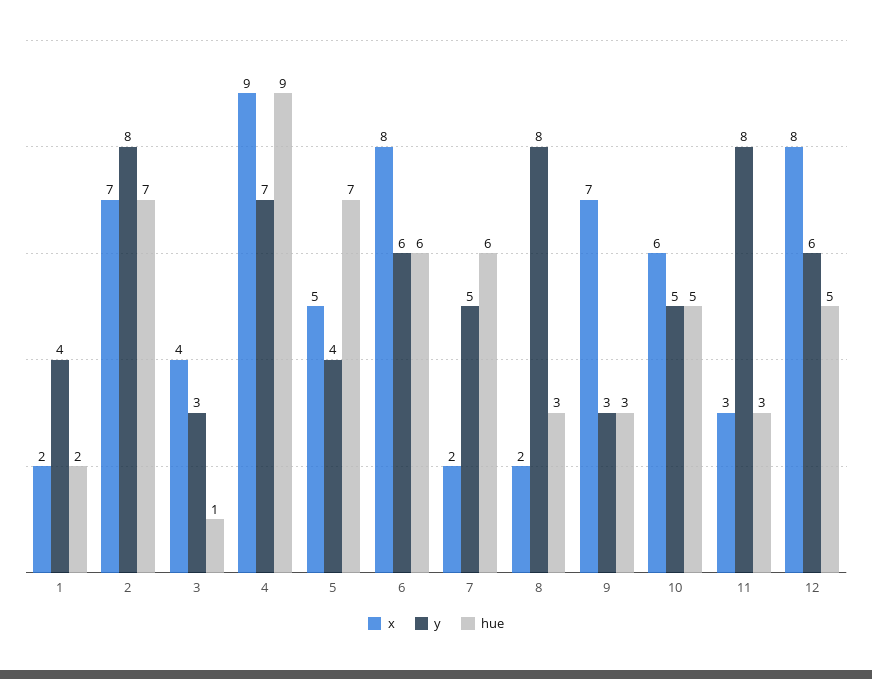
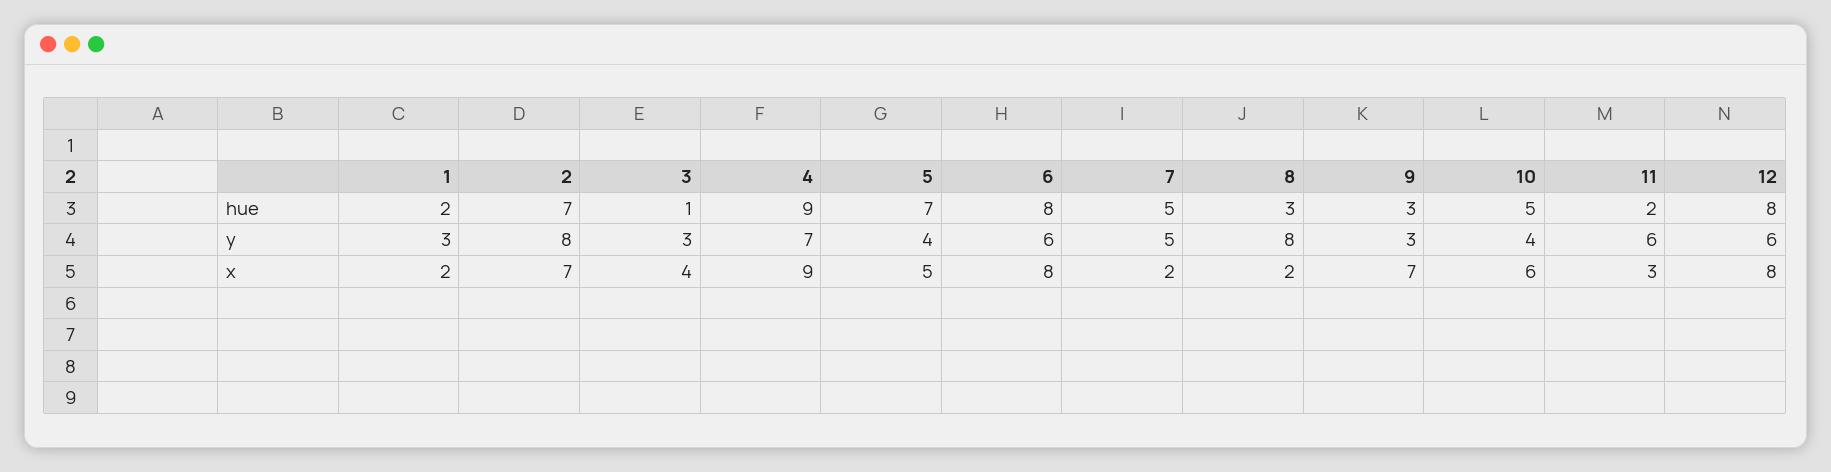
y, 1: 4 -> 3
hue, 6: 6 -> 8
hue, 7: 6 -> 5
y, 10: 5 -> 4
y, 11: 8 -> 6
hue, 11: 3 -> 2
hue, 12: 5 -> 8

